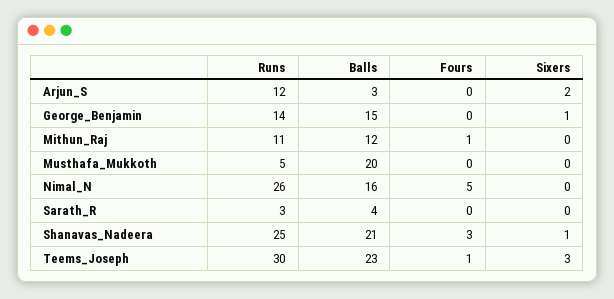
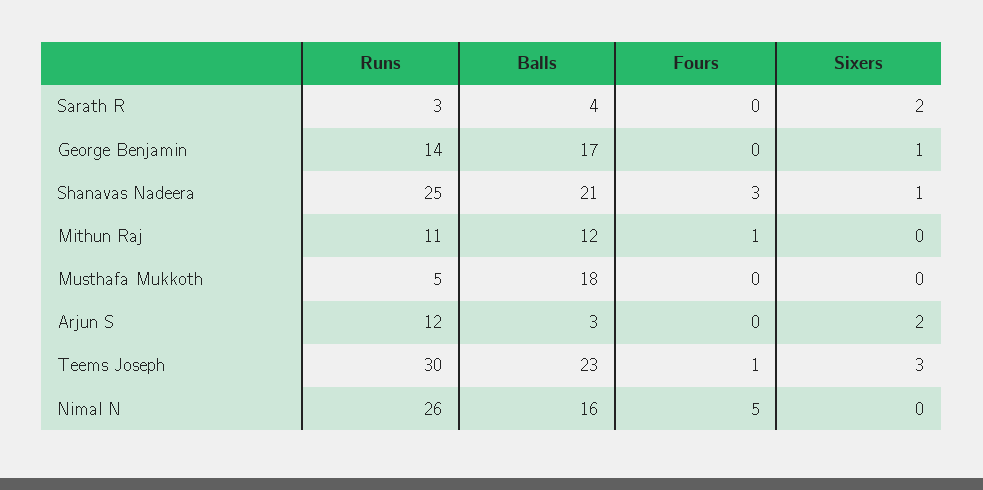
Balls, George_Benjamin: 15 -> 17
Balls, Musthafa_Mukkoth: 20 -> 18
Sixers, Sarath_R: 0 -> 2

